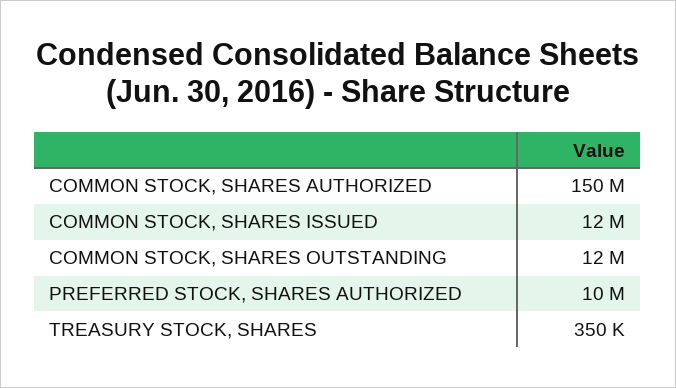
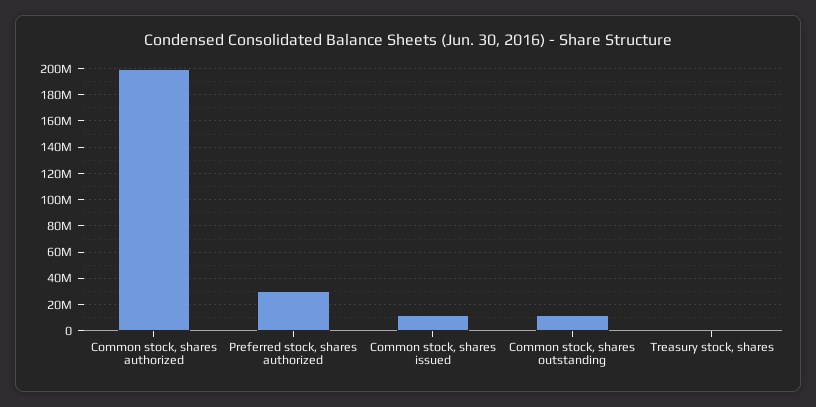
COMMON STOCK, SHARES AUTHORIZED: 150000000 -> 200000000
PREFERRED STOCK, SHARES AUTHORIZED: 10000000 -> 30000000

